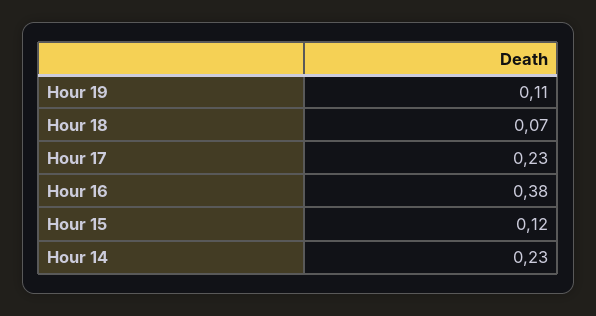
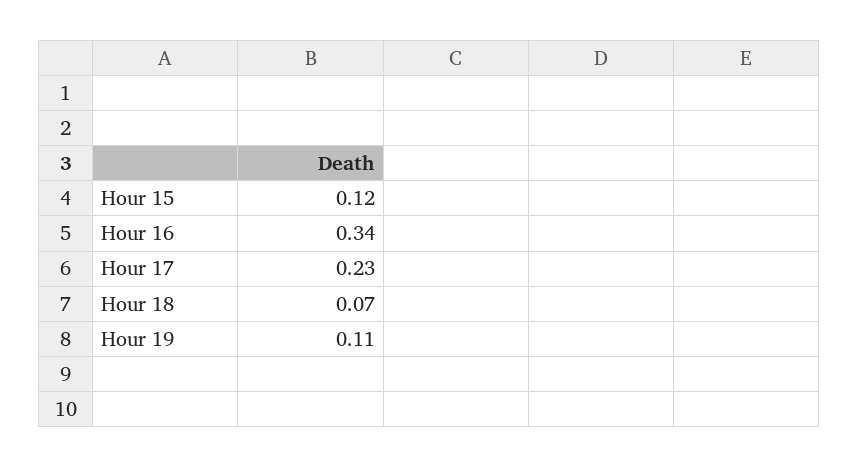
Hour 16: 0.38 -> 0.34
Hour 14: 0.23 -> none

